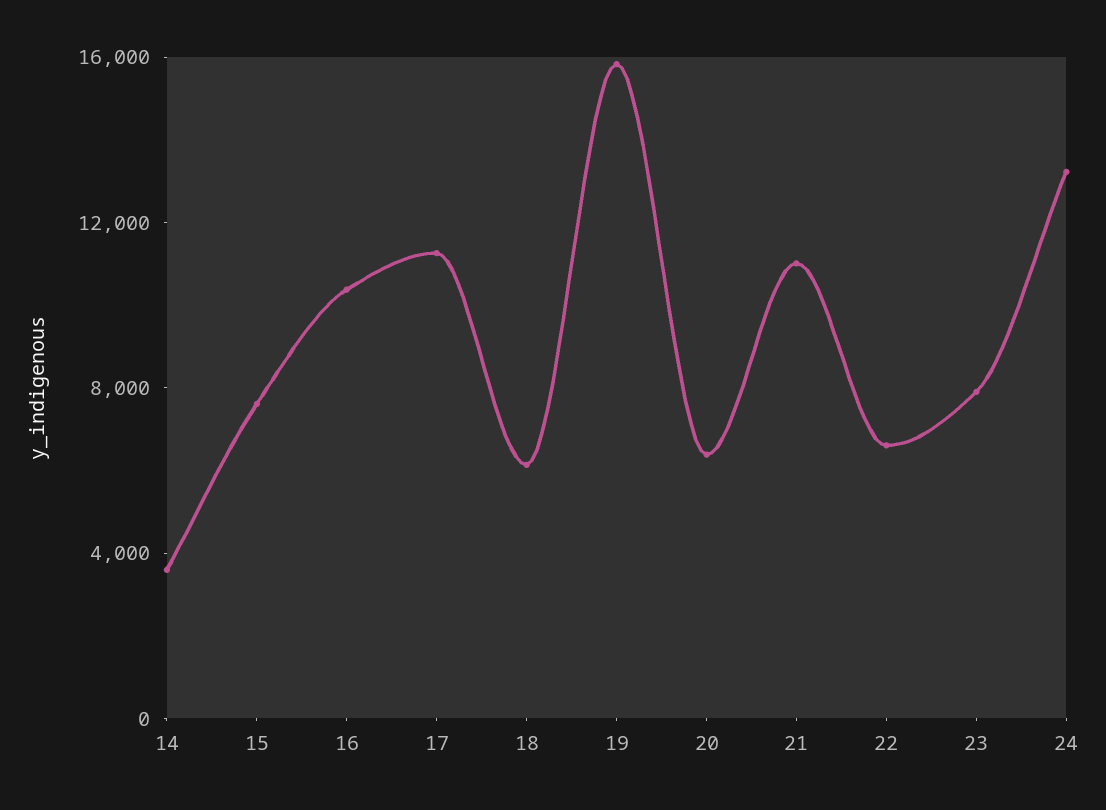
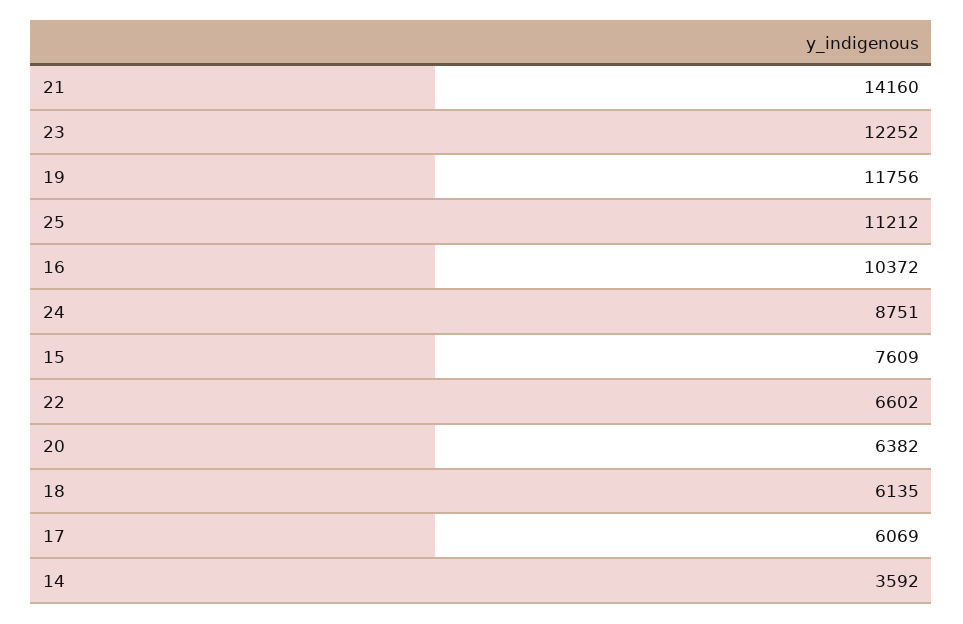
17: 11000 -> 6069
19: 16000 -> 11756
21: 11000 -> 14160
23: 8000 -> 12252
24: 13000 -> 8751
25: none -> 11212

